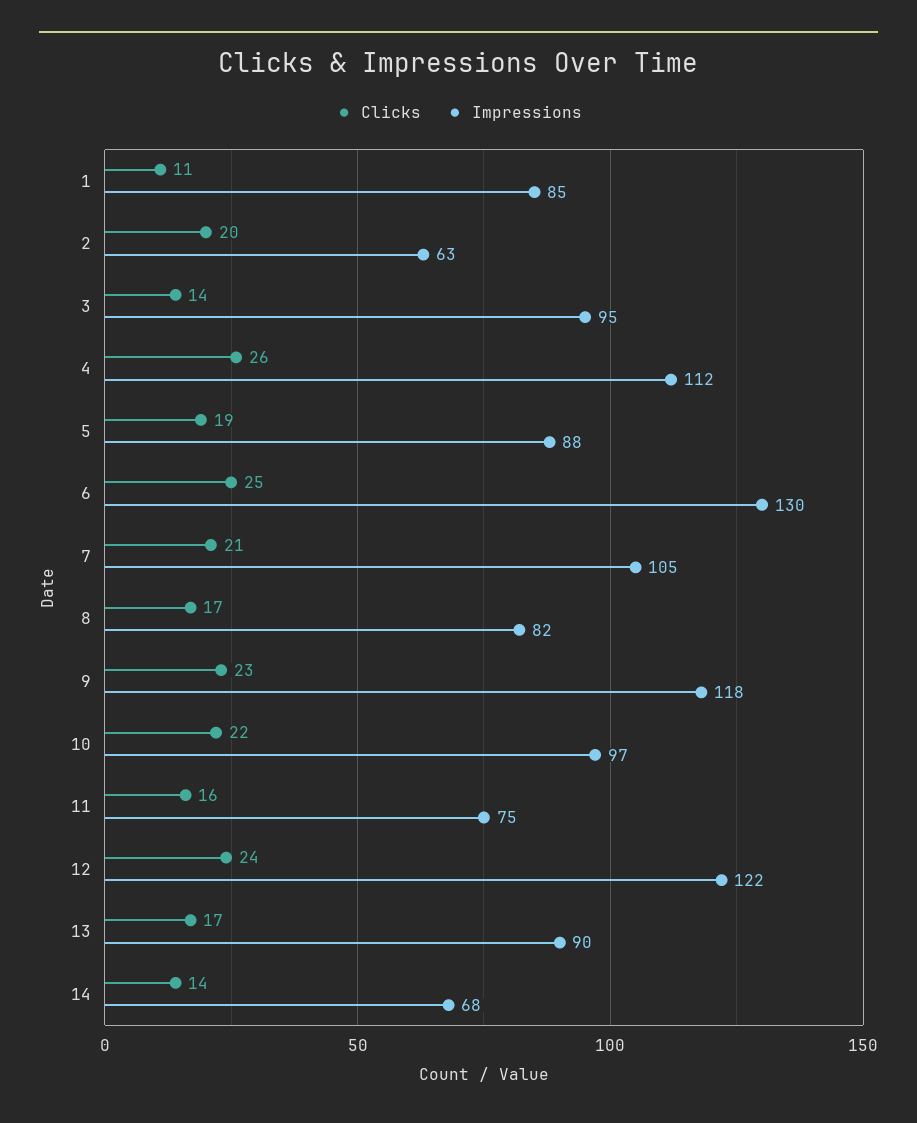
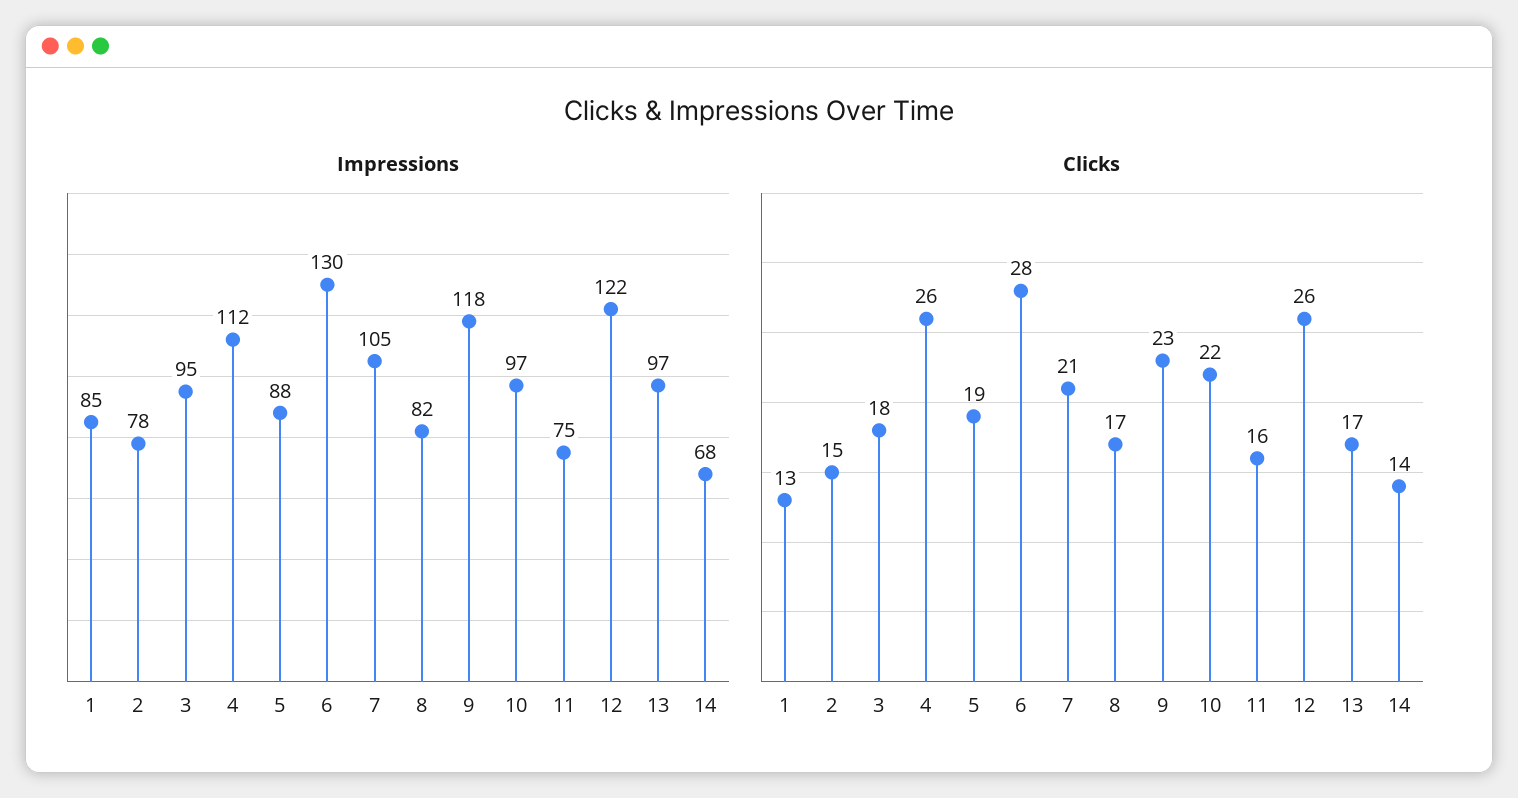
Clicks, 1: 11 -> 13
Clicks, 2: 20 -> 15
Impressions, 2: 63 -> 78
Clicks, 3: 14 -> 18
Clicks, 6: 25 -> 28
Clicks, 12: 24 -> 26
Impressions, 13: 90 -> 97

